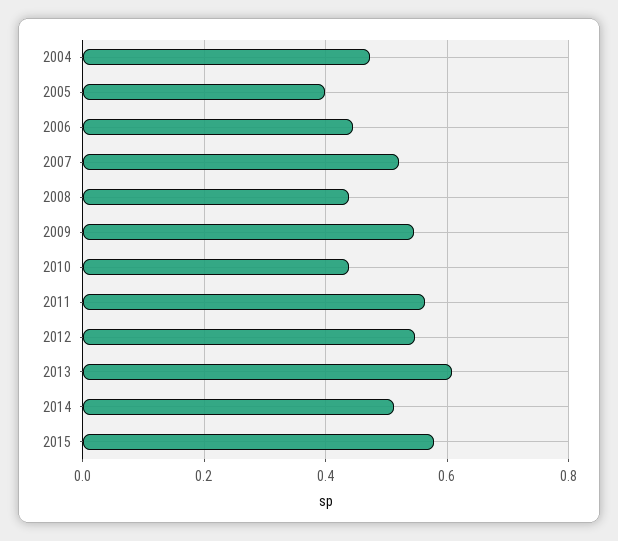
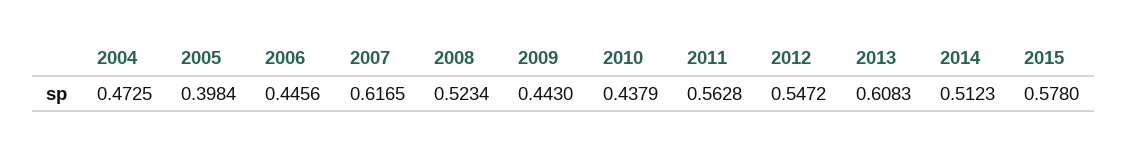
2007: 0.52 -> 0.6165
2008: 0.44 -> 0.5234
2009: 0.54 -> 0.443

